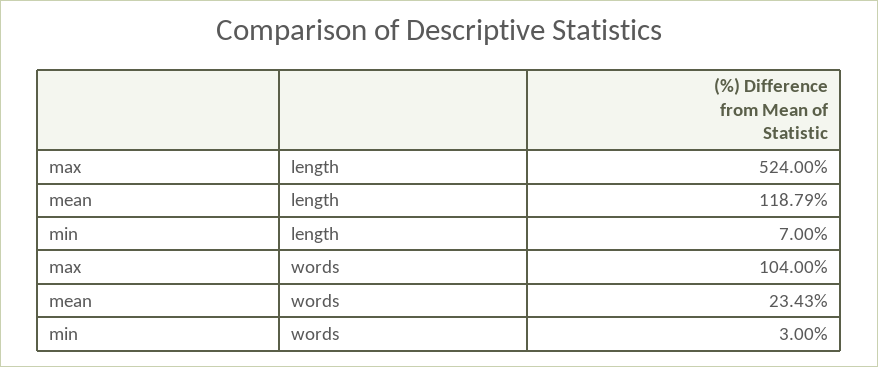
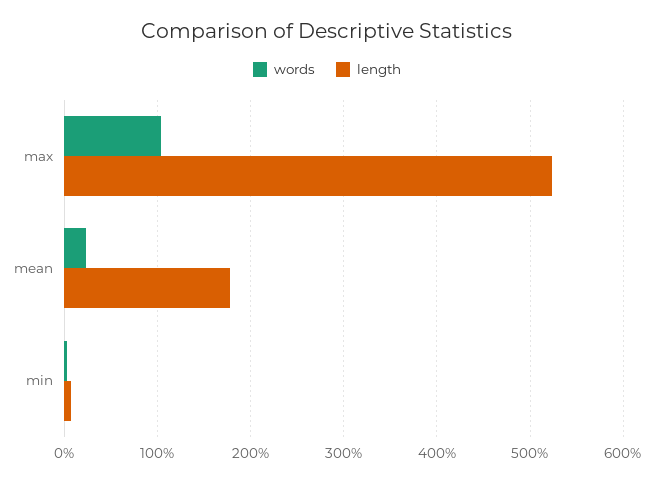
length, mean: 118.79 -> 180

